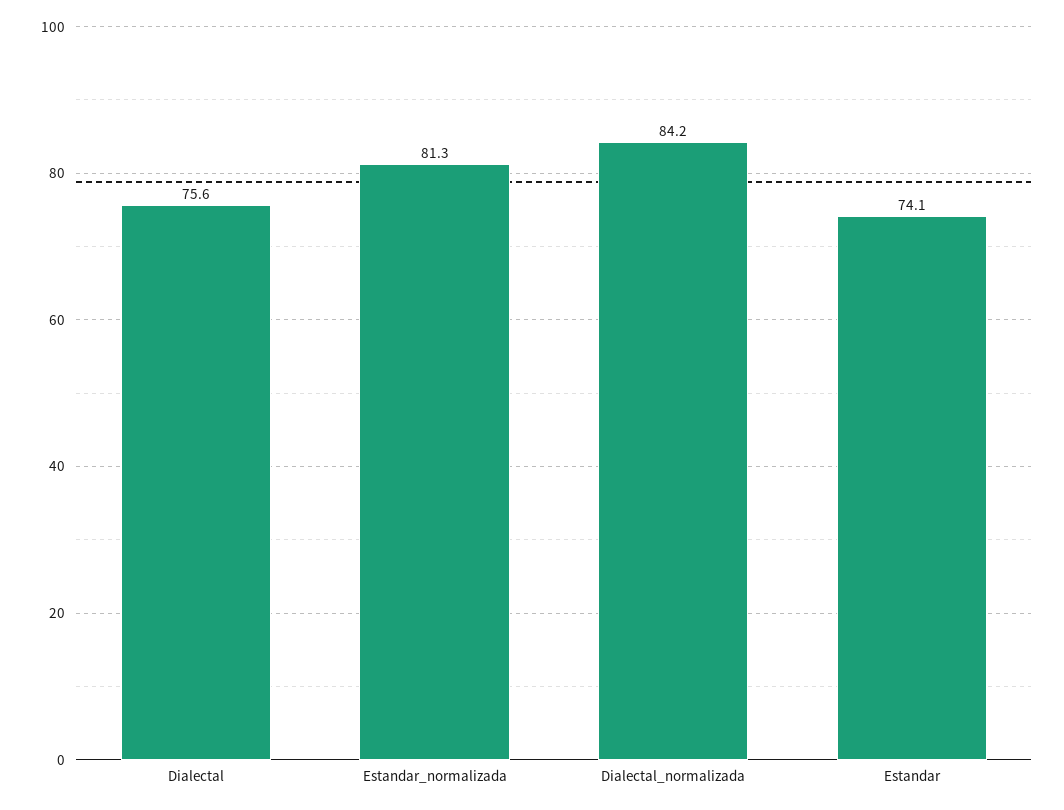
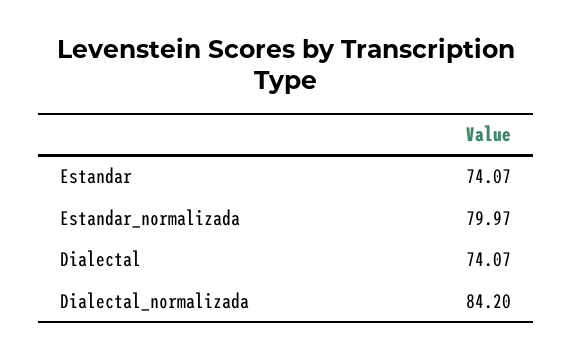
Dialectal: 75.6 -> 74.07
Estandar_normalizada: 81.3 -> 79.97

